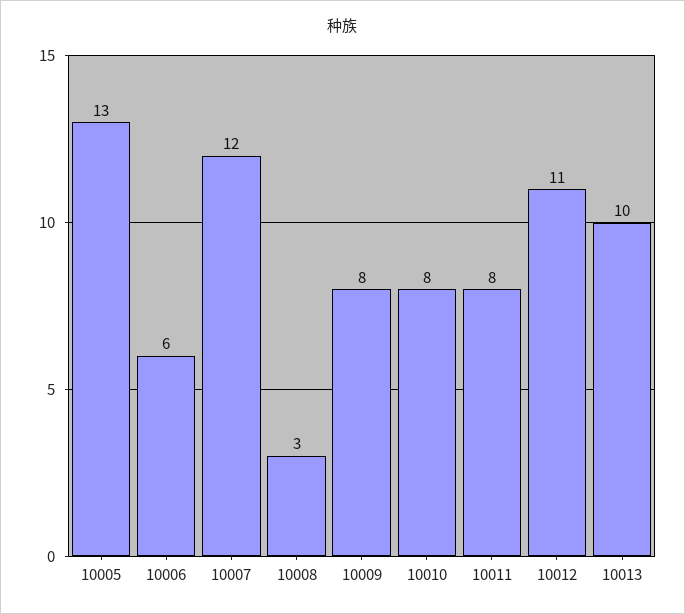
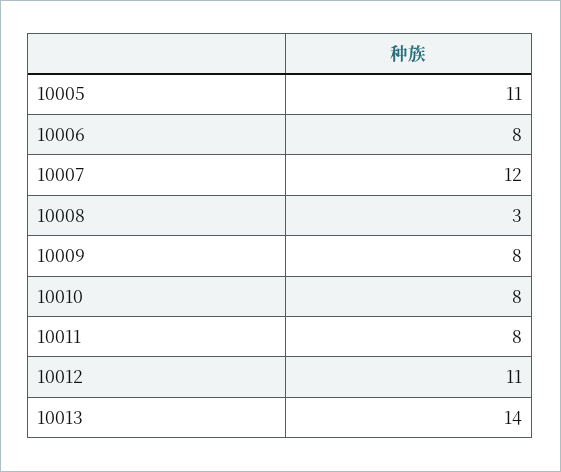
10005: 13 -> 11
10006: 6 -> 8
10013: 10 -> 14

